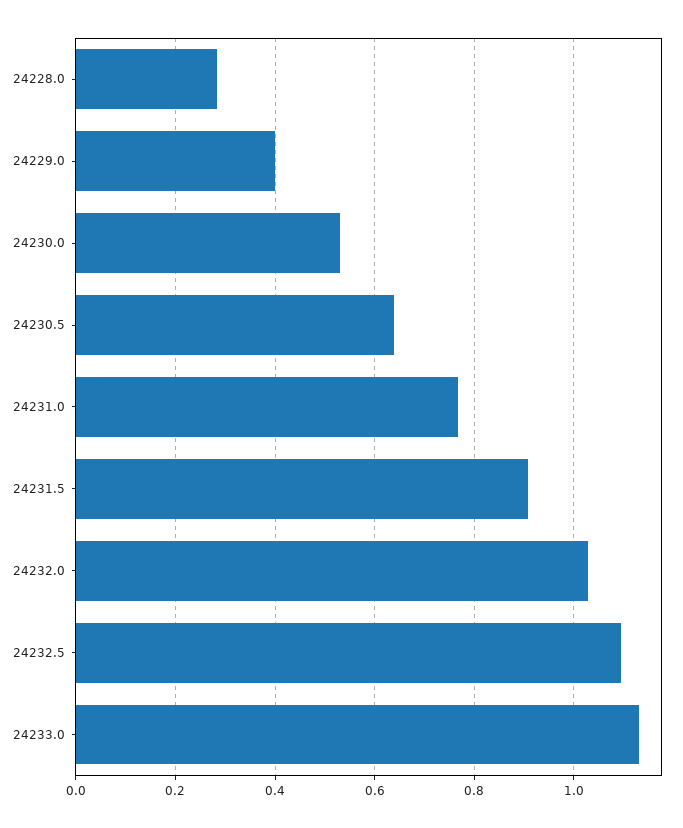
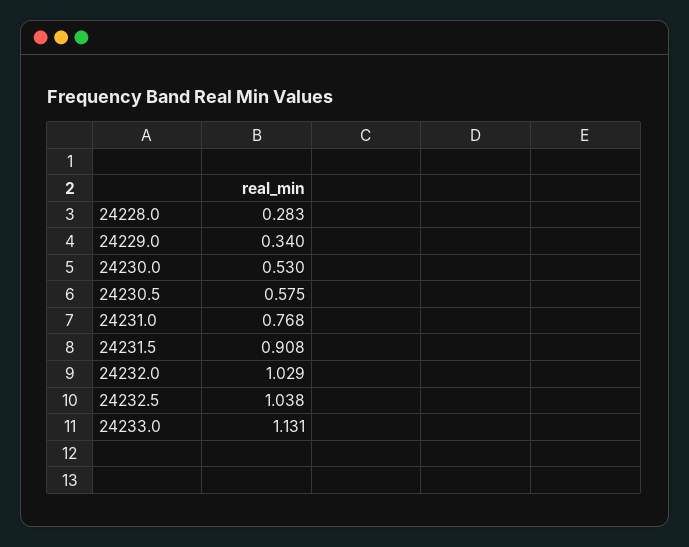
24229.0: 0.4 -> 0.34
24230.5: 0.64 -> 0.575
24232.5: 1.1 -> 1.038

